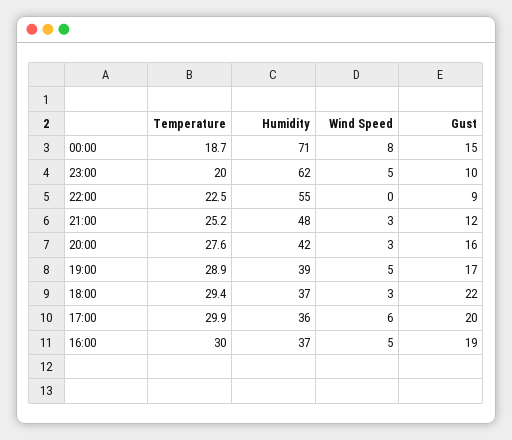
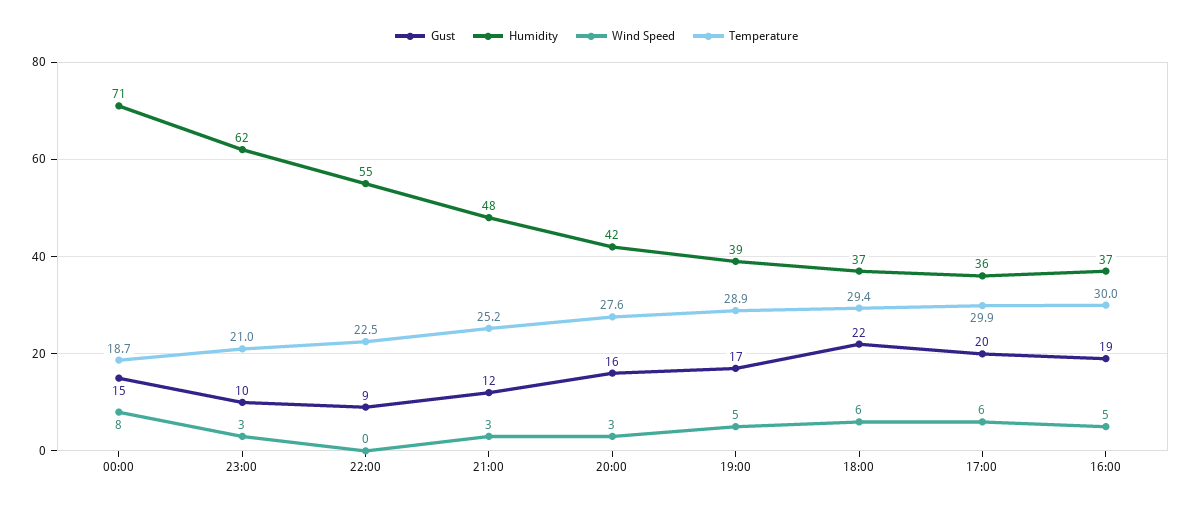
Temperature, 23:00: 20 -> 21
Wind Speed, 23:00: 5 -> 3
Wind Speed, 18:00: 3 -> 6

